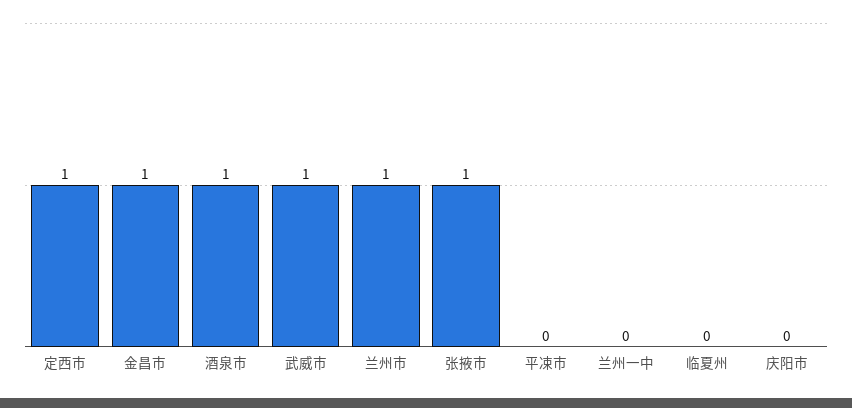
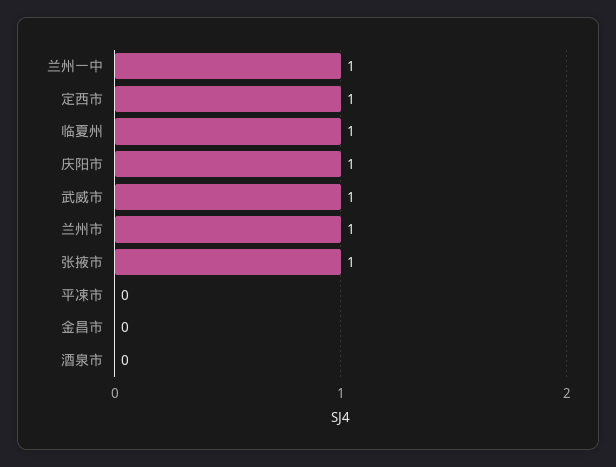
金昌市: 1 -> 0
酒泉市: 1 -> 0
兰州一中: 0 -> 1
临夏州: 0 -> 1
庆阳市: 0 -> 1

